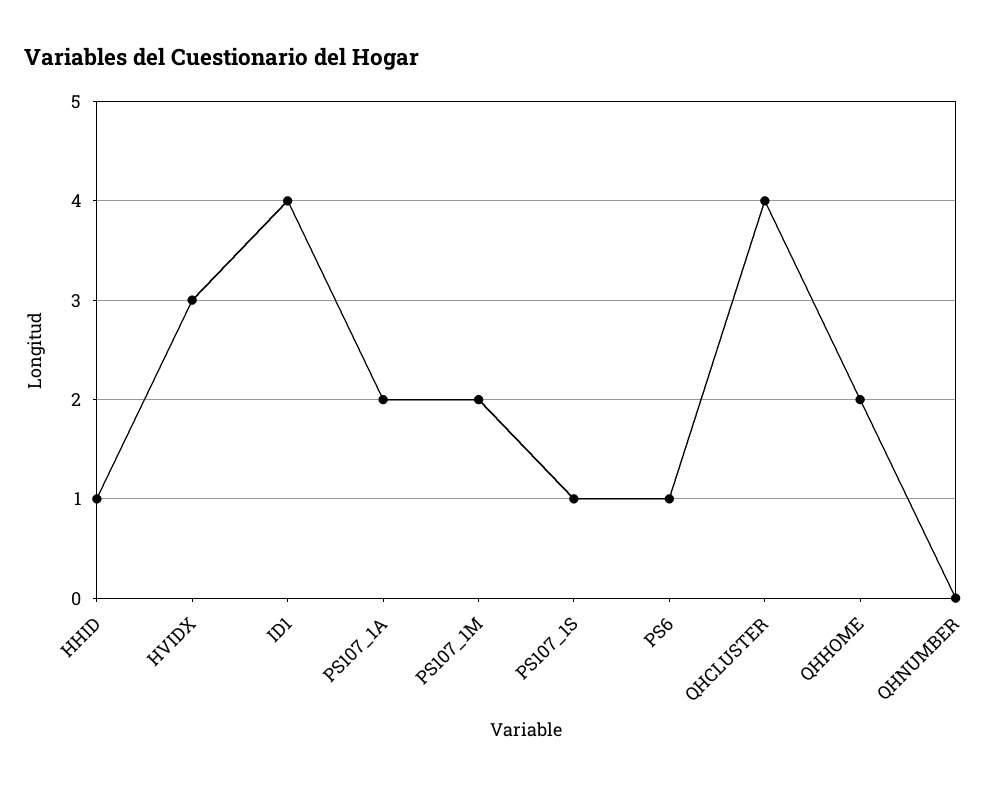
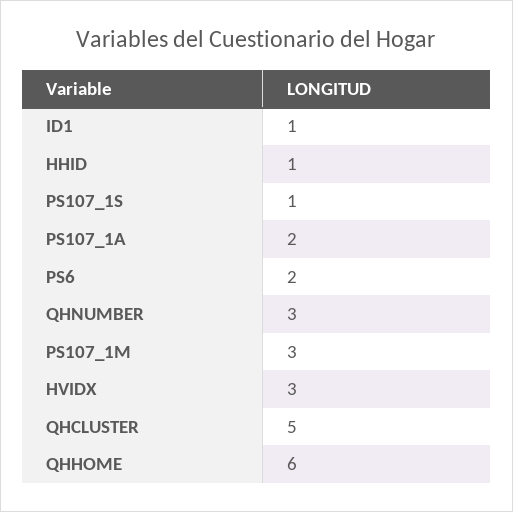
ID1: 4 -> 1
PS107_1M: 2 -> 3
PS6: 1 -> 2
QHCLUSTER: 4 -> 5
QHHOME: 2 -> 6
QHNUMBER: 0 -> 3

